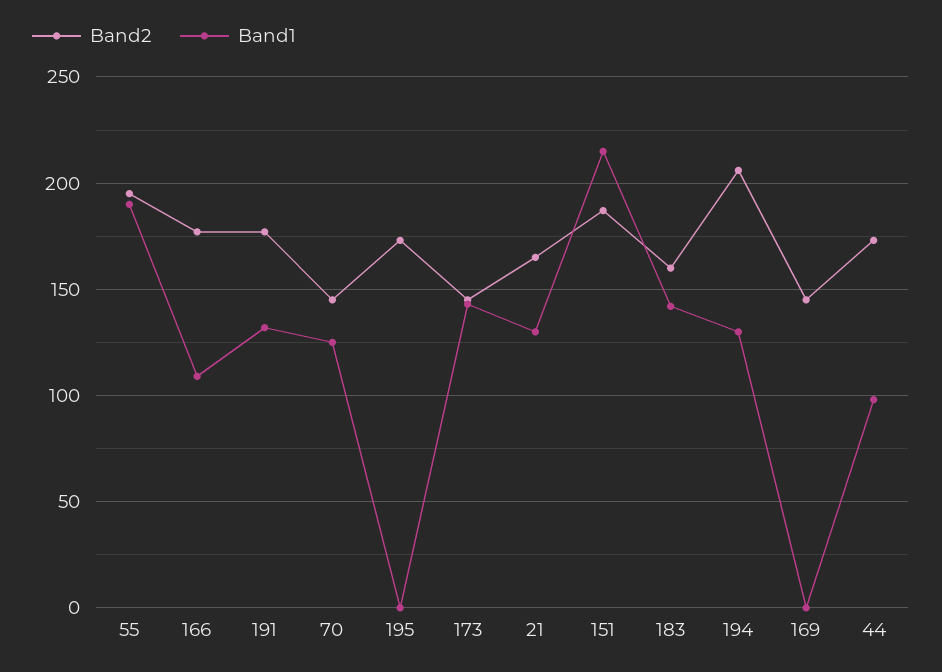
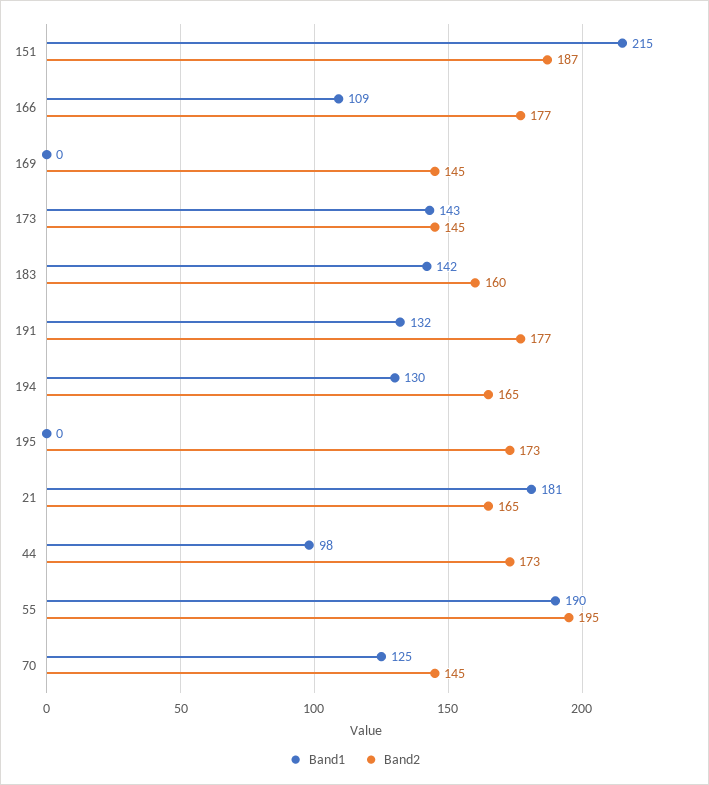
Band1, 21: 130 -> 181
Band2, 194: 205 -> 165

